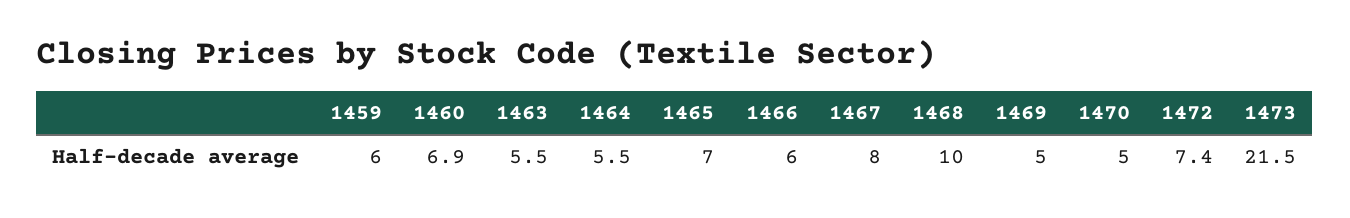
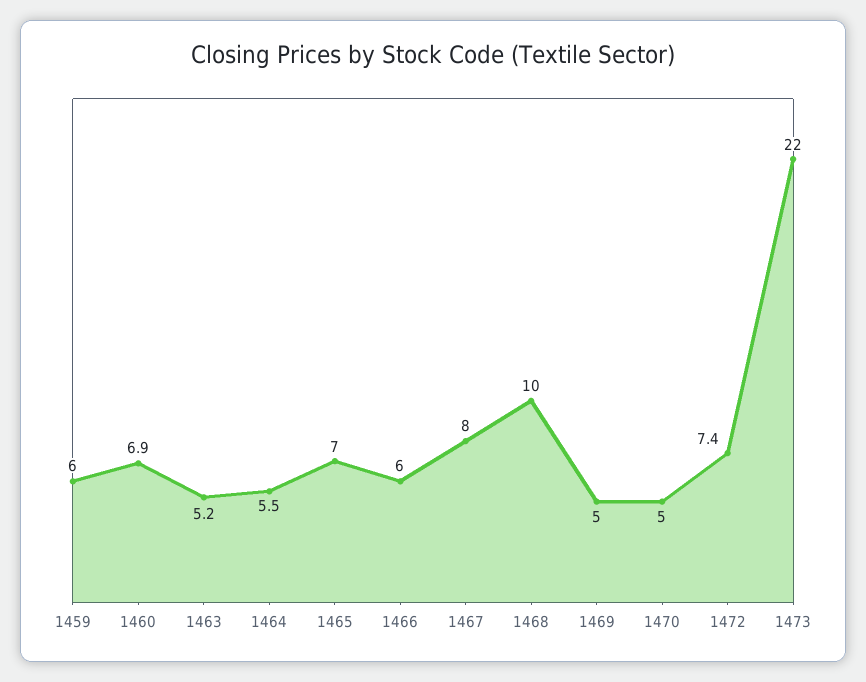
1463: 5.5 -> 5.2
1473: 21.5 -> 22

